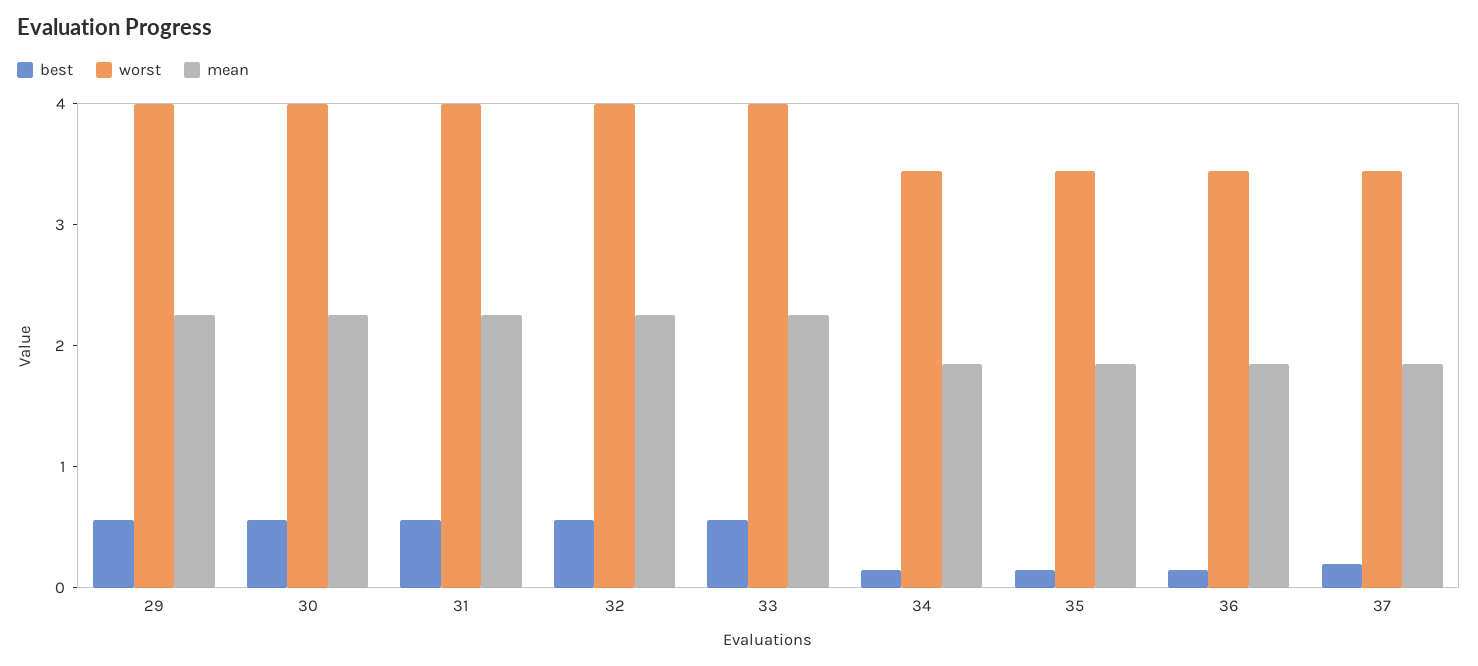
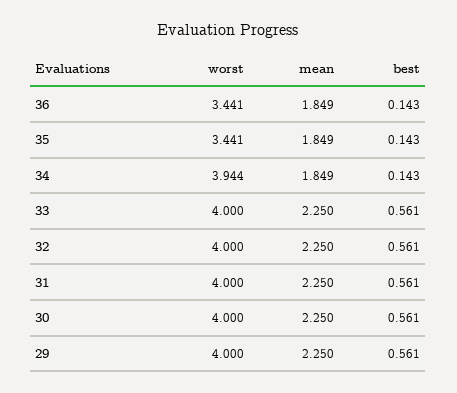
worst, 34: 3.4 -> 3.944
best, 37: 0.2 -> none
worst, 37: 3.4 -> none
mean, 37: 1.8 -> none

